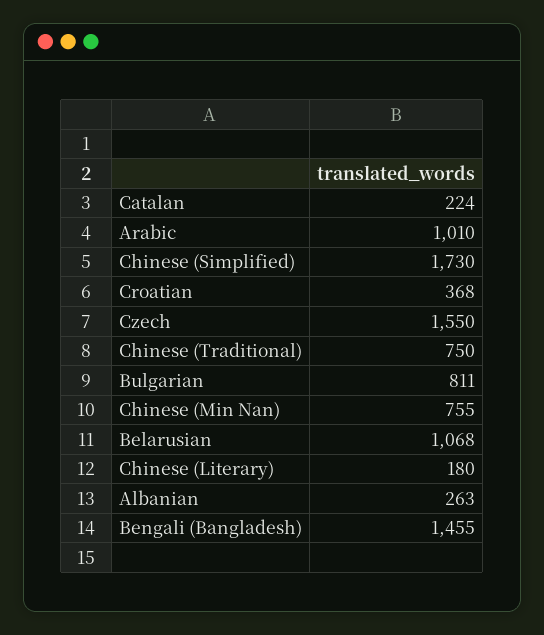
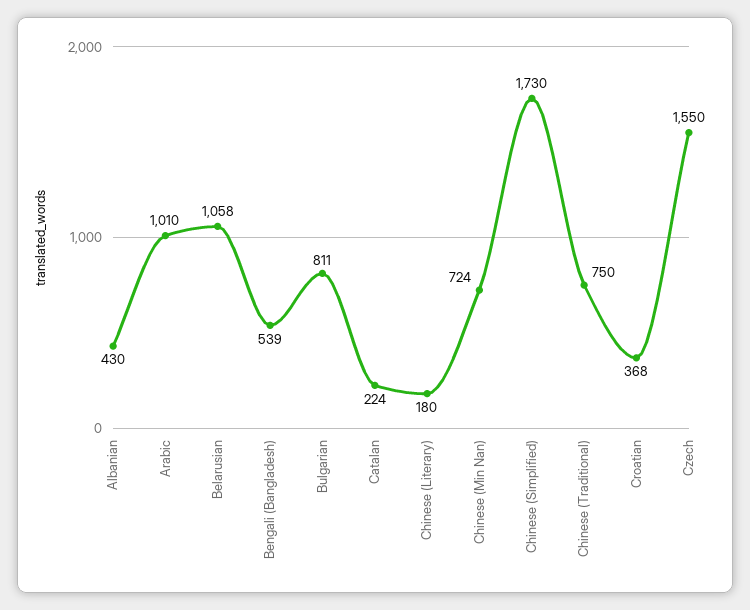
Chinese (Min Nan): 755 -> 724
Belarusian: 1068 -> 1058
Albanian: 263 -> 430
Bengali (Bangladesh): 1455 -> 539

